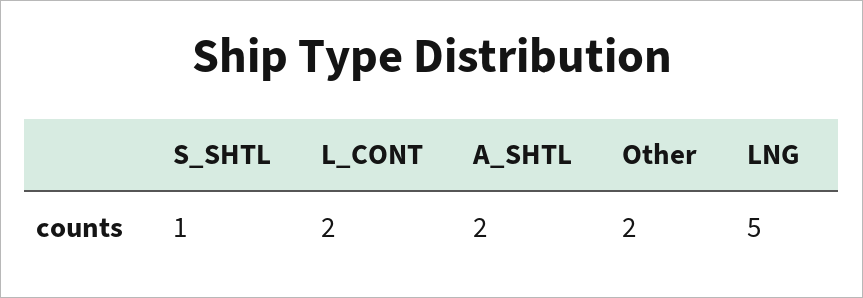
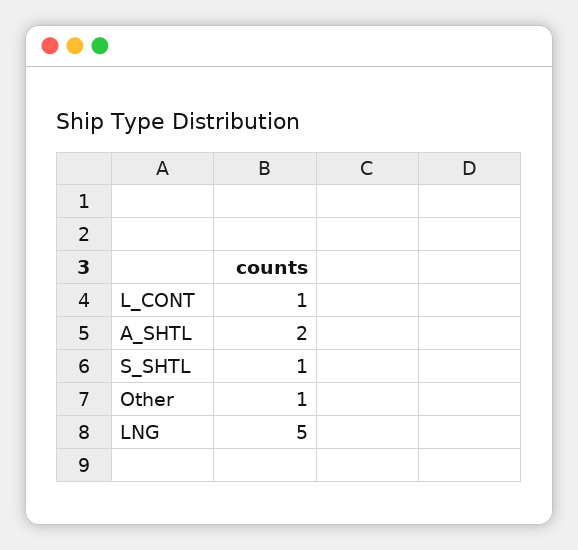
L_CONT: 2 -> 1
Other: 2 -> 1

